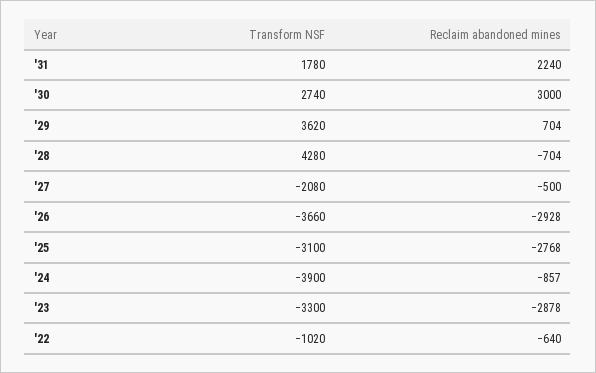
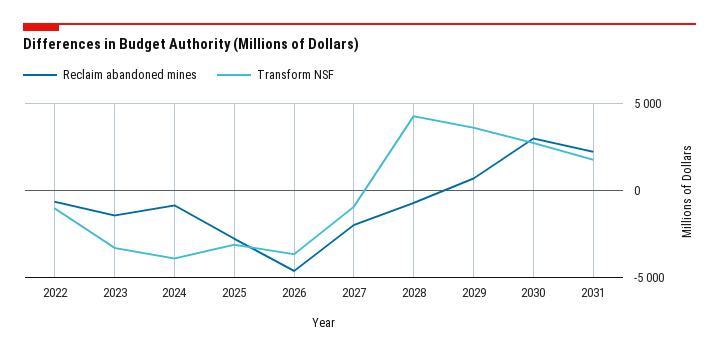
Transform NSF, '27: -2080 -> -1000
Reclaim abandoned mines, '27: -500 -> -2000
Reclaim abandoned mines, '26: -2928 -> -4500
Reclaim abandoned mines, '23: -2878 -> -1500

